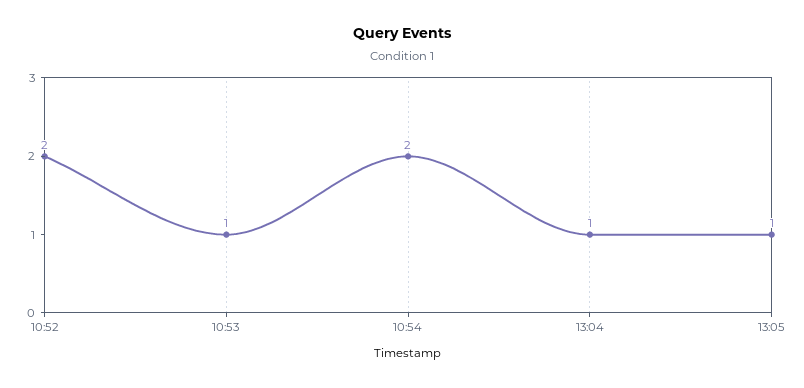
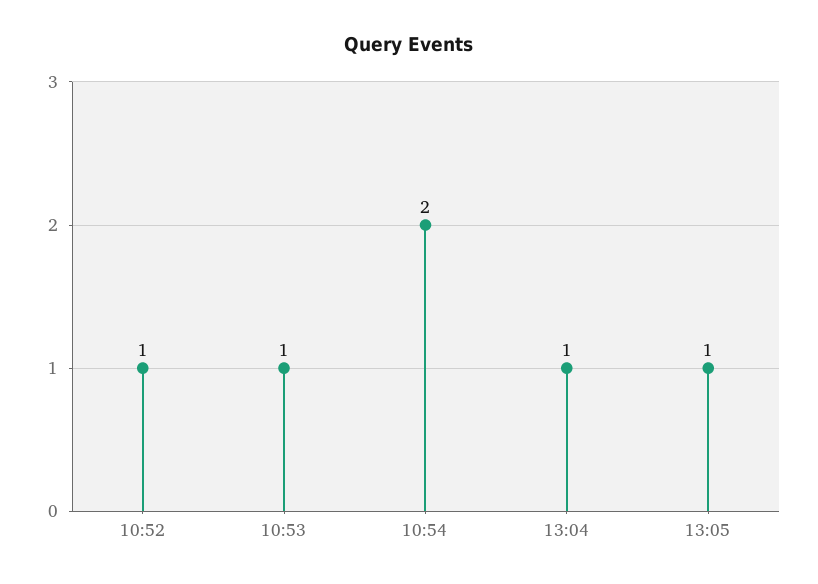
10:52: 2 -> 1

